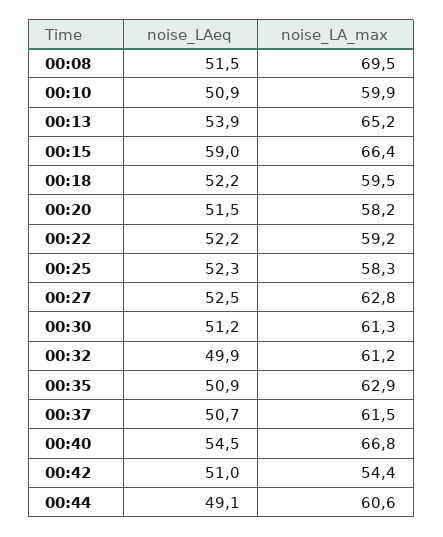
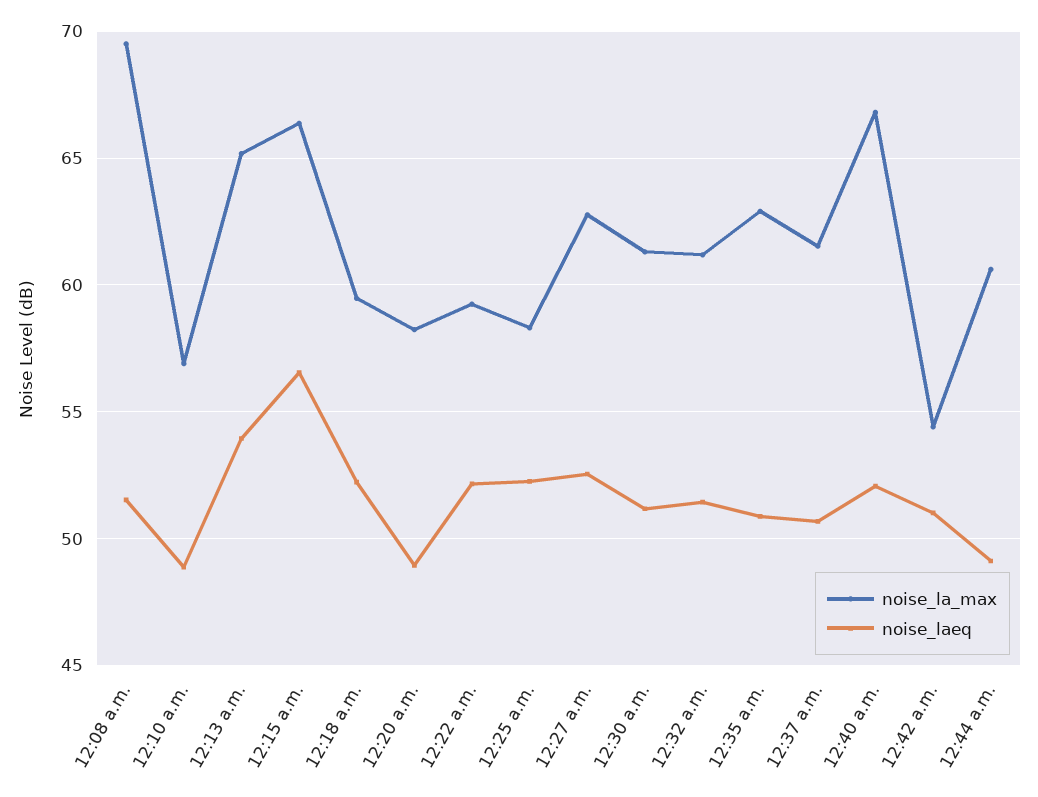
noise_LAeq, 00:10: 50.9 -> 49
noise_LA_max, 00:10: 59.9 -> 57
noise_LAeq, 00:15: 59 -> 56.5
noise_LAeq, 00:20: 51.5 -> 49
noise_LAeq, 00:32: 49.9 -> 51.5
noise_LAeq, 00:40: 54.5 -> 52

